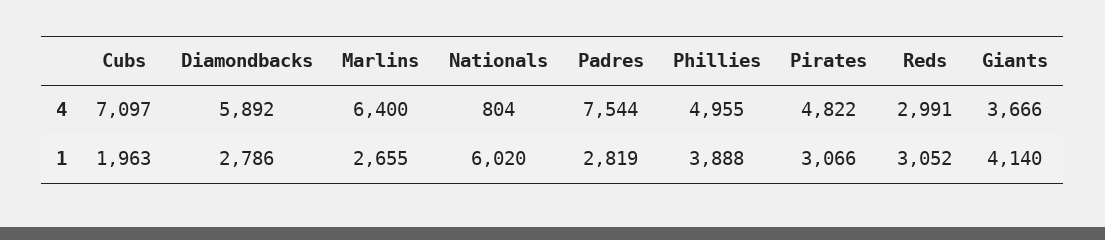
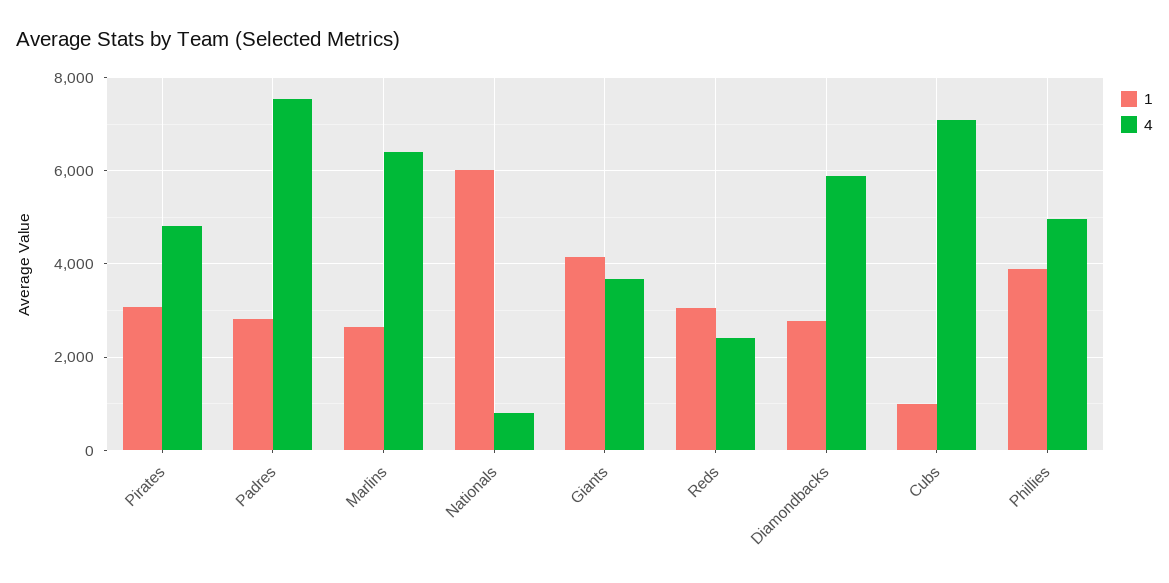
4, Reds: 2991 -> 2400
1, Cubs: 1963 -> 1000

